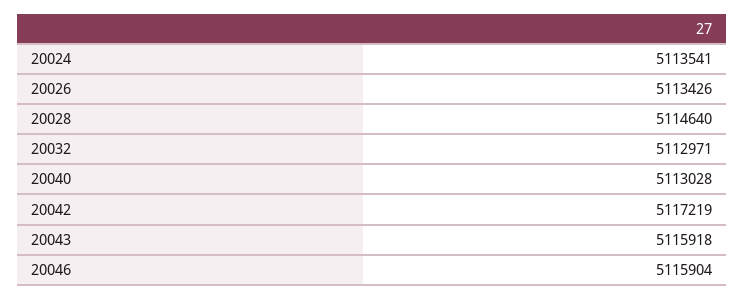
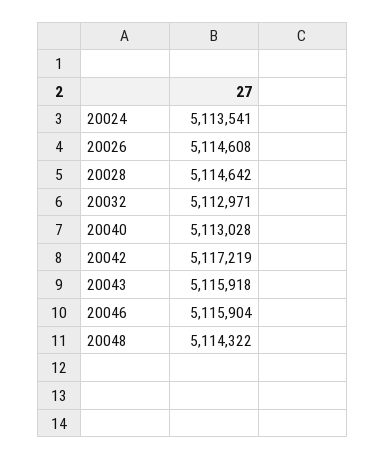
20026: 5113426 -> 5114608
20028: 5114640 -> 5114642
20048: none -> 5114322

